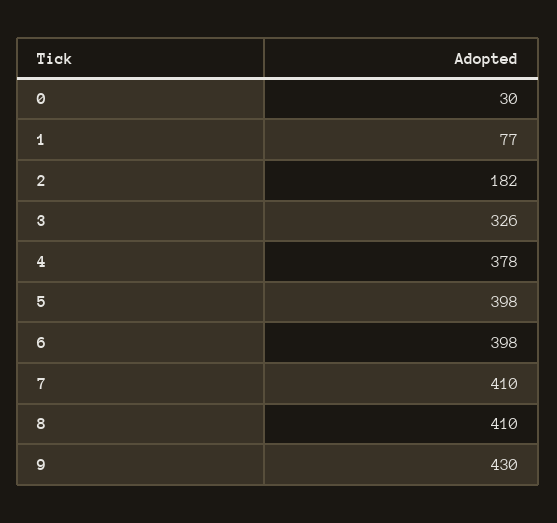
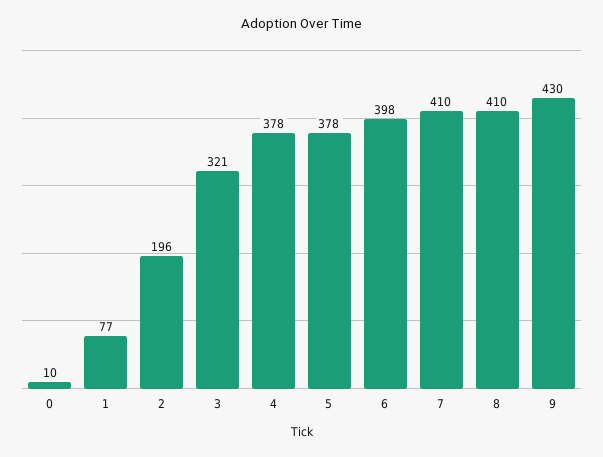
0: 30 -> 10
2: 182 -> 196
3: 326 -> 321
5: 398 -> 378

